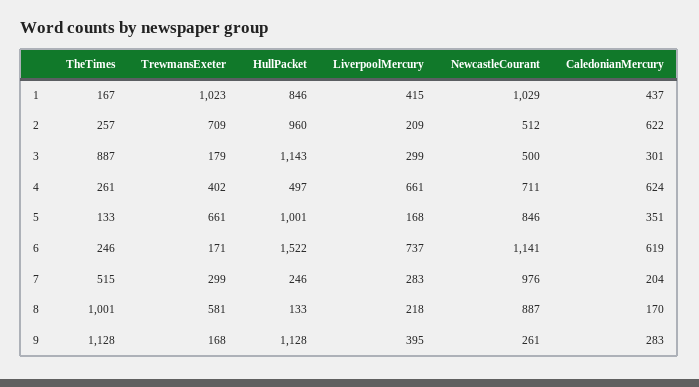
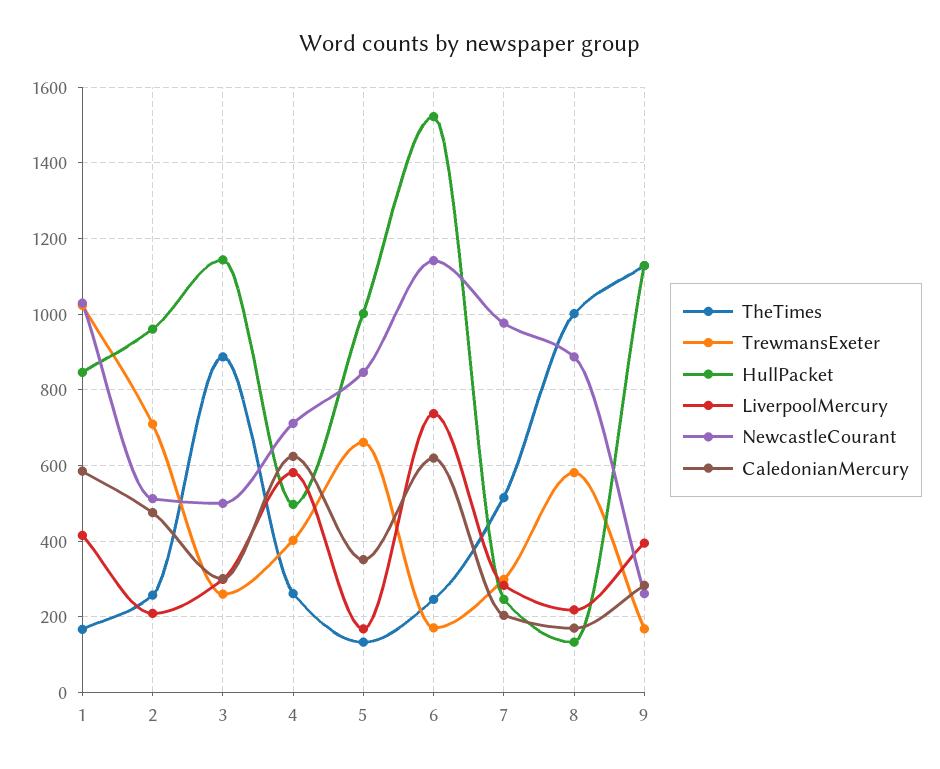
CaledonianMercury, 1: 437 -> 580
CaledonianMercury, 2: 622 -> 480
TrewmansExeter, 3: 179 -> 260
LiverpoolMercury, 4: 661 -> 580

